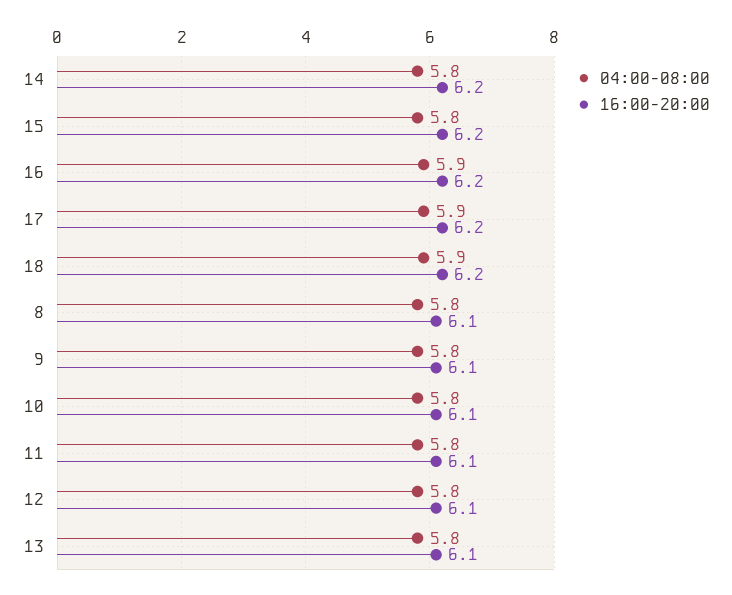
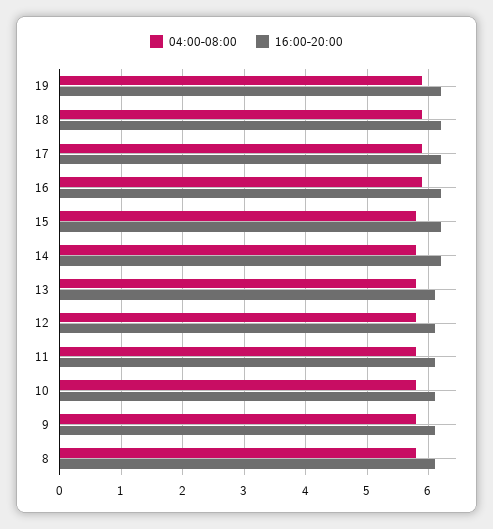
04:00-08:00, 19: none -> 5.9
16:00-20:00, 19: none -> 6.2

